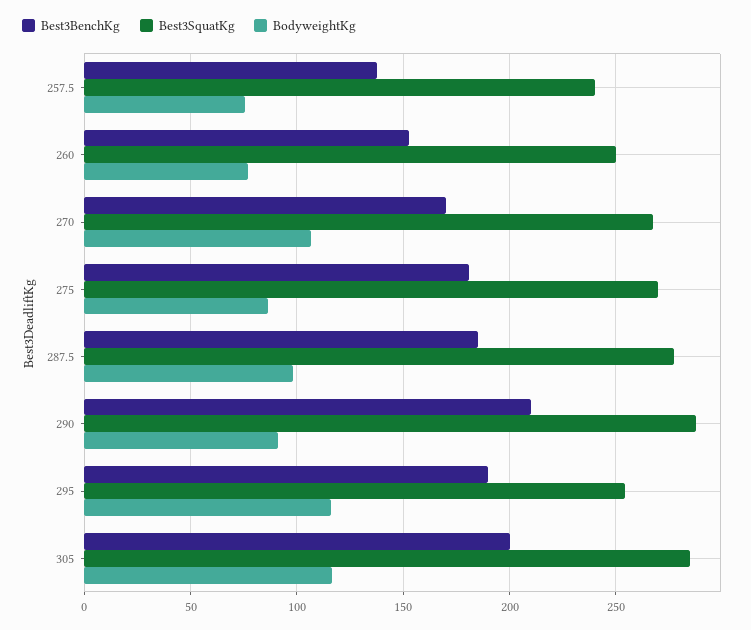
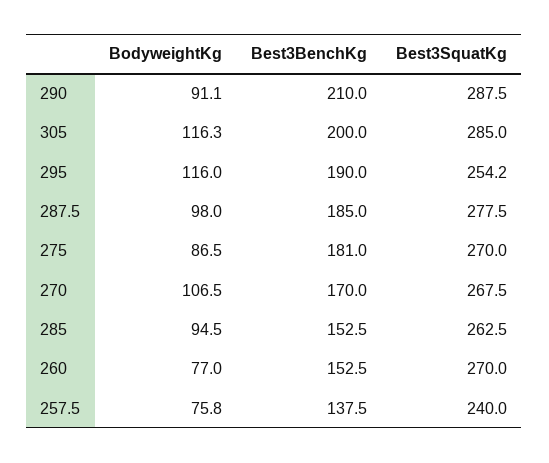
Best3SquatKg, 260: 250 -> 270
BodyweightKg, 285: none -> 94.5
Best3BenchKg, 285: none -> 152.5
Best3SquatKg, 285: none -> 262.5

